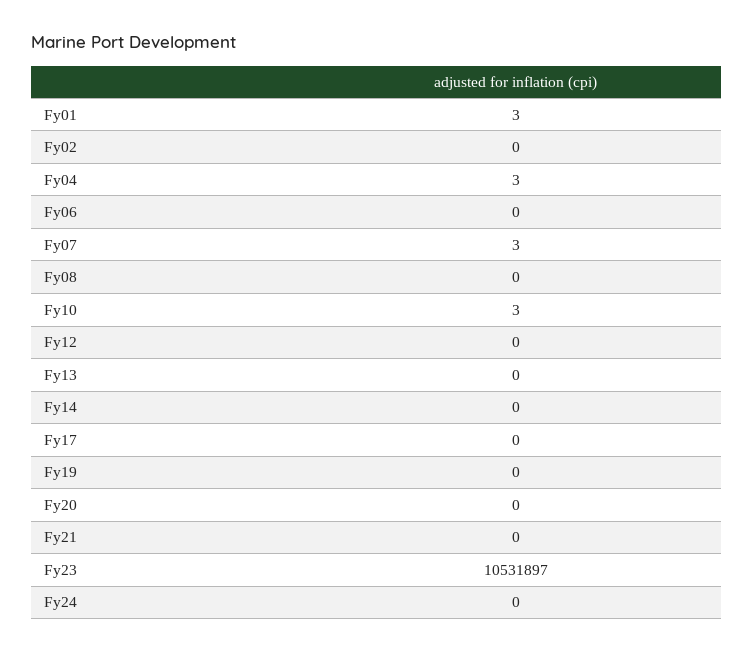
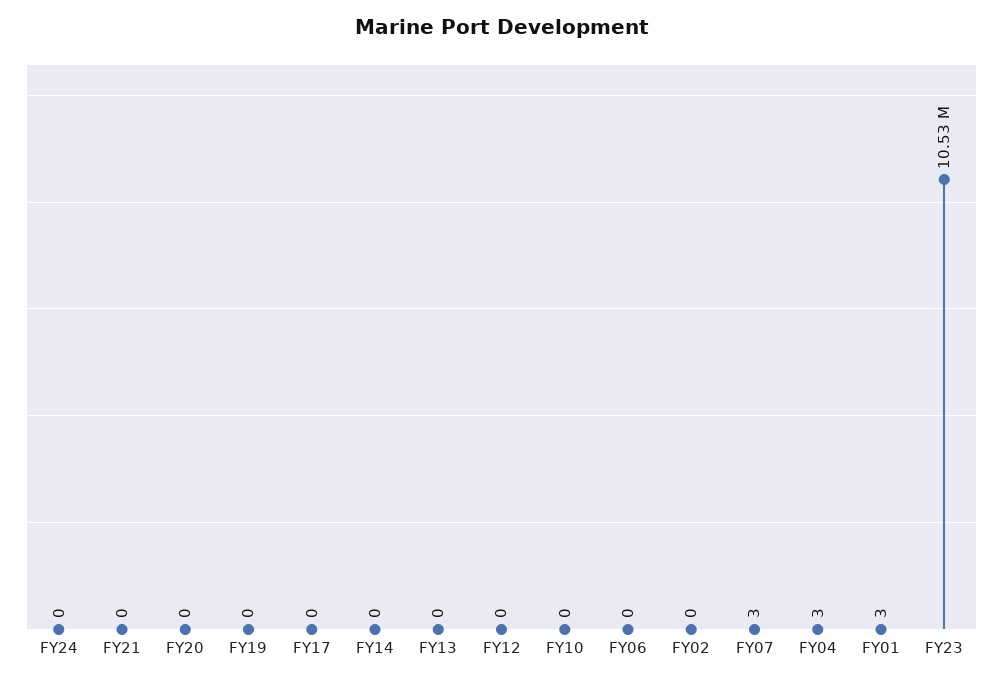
Fy08: 0 -> none
Fy10: 3 -> 0

